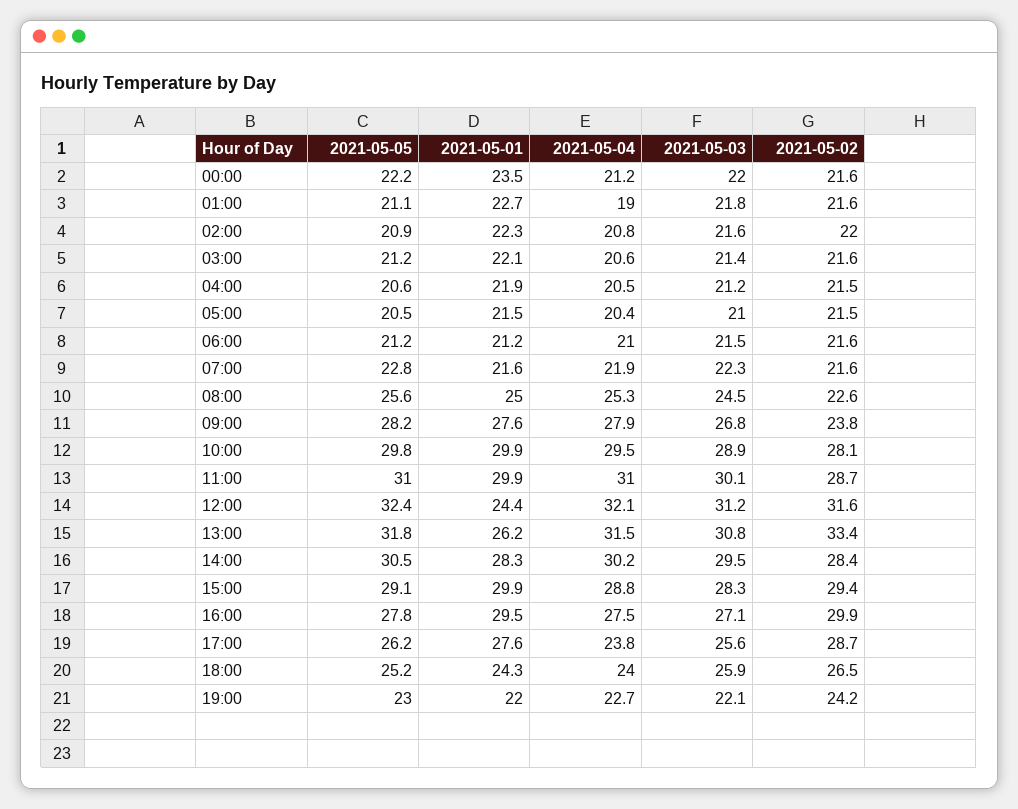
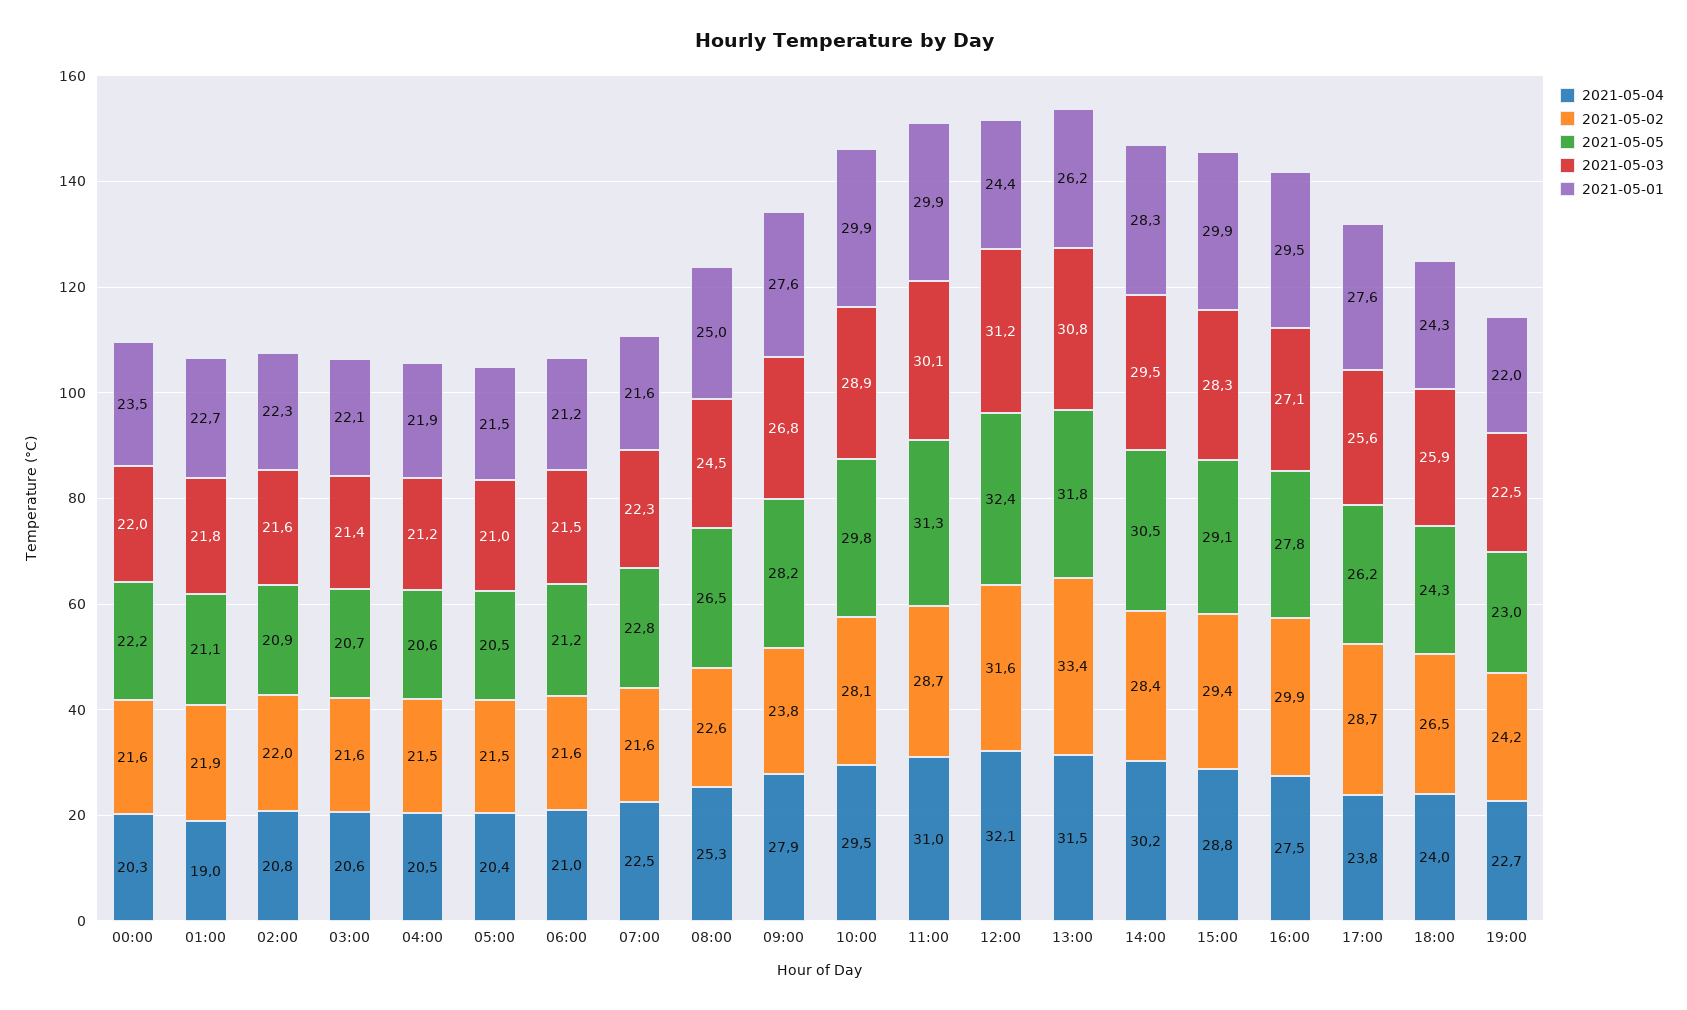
2021-05-04, 00:00: 21.2 -> 20.3
2021-05-02, 01:00: 21.6 -> 21.9
2021-05-05, 03:00: 21.2 -> 20.7
2021-05-04, 07:00: 21.9 -> 22.5
2021-05-05, 08:00: 25.6 -> 26.5
2021-05-05, 11:00: 31 -> 31.3
2021-05-05, 18:00: 25.2 -> 24.3
2021-05-03, 19:00: 22.1 -> 22.5

